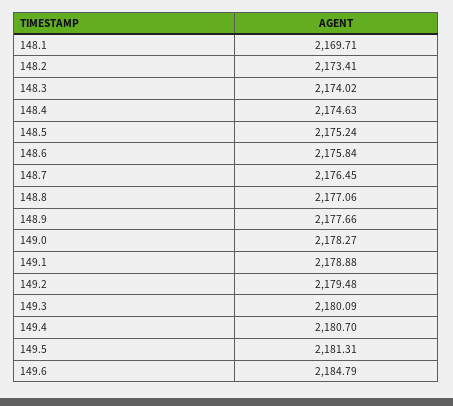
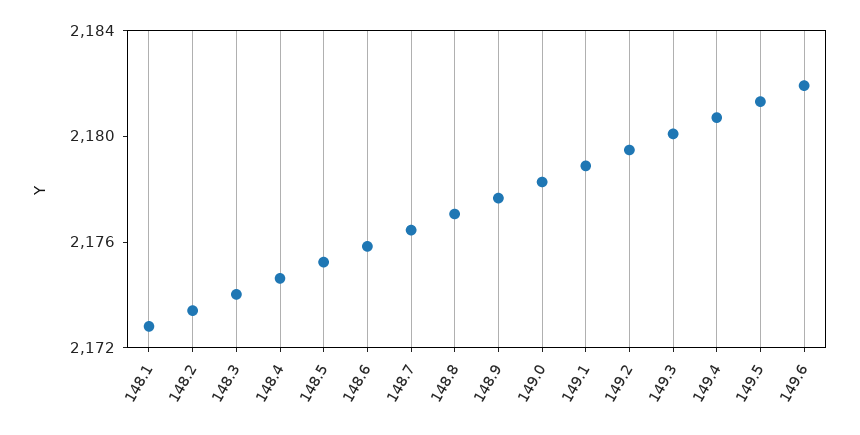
148.1: 2169.71 -> 2173
149.6: 2184.79 -> 2182

